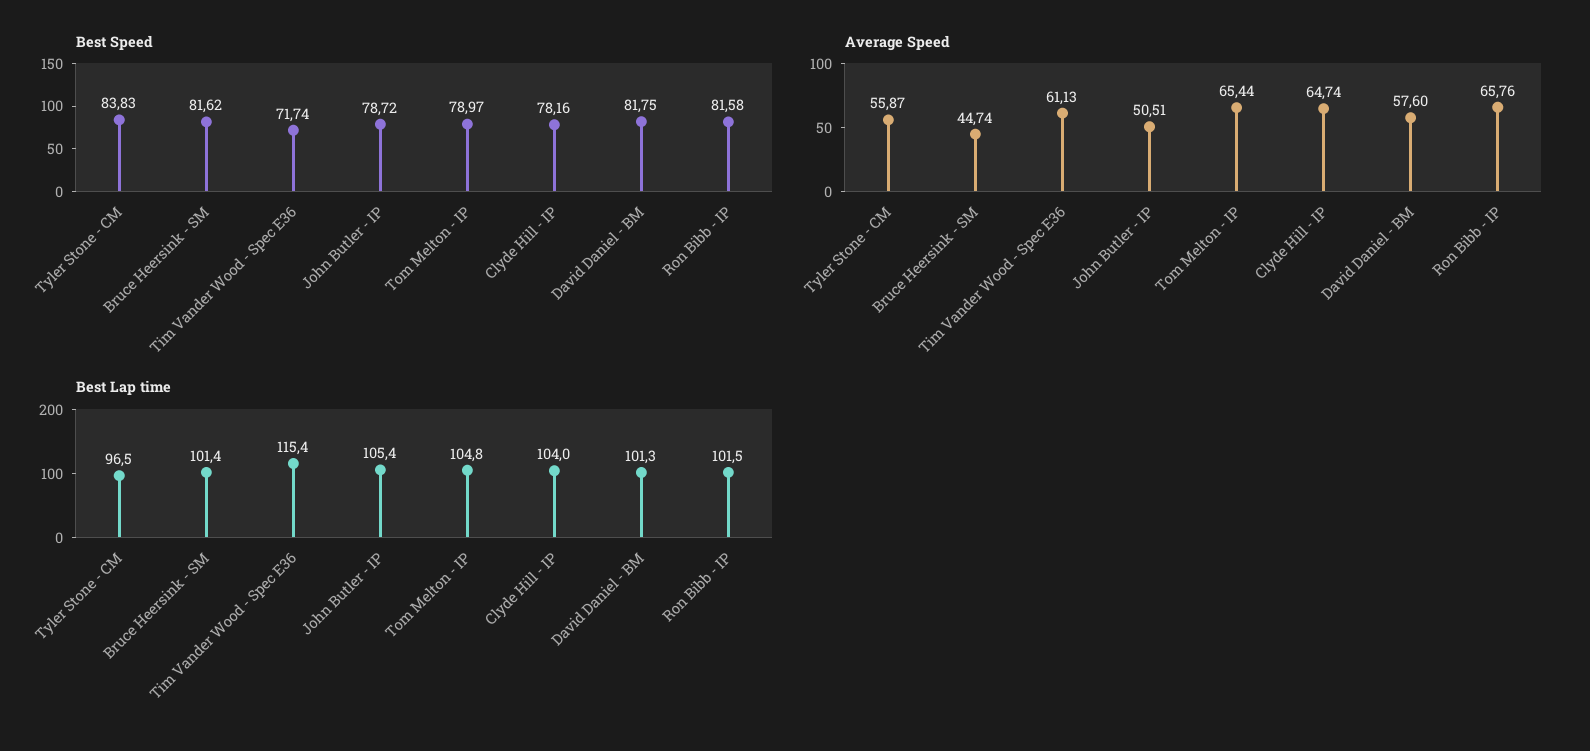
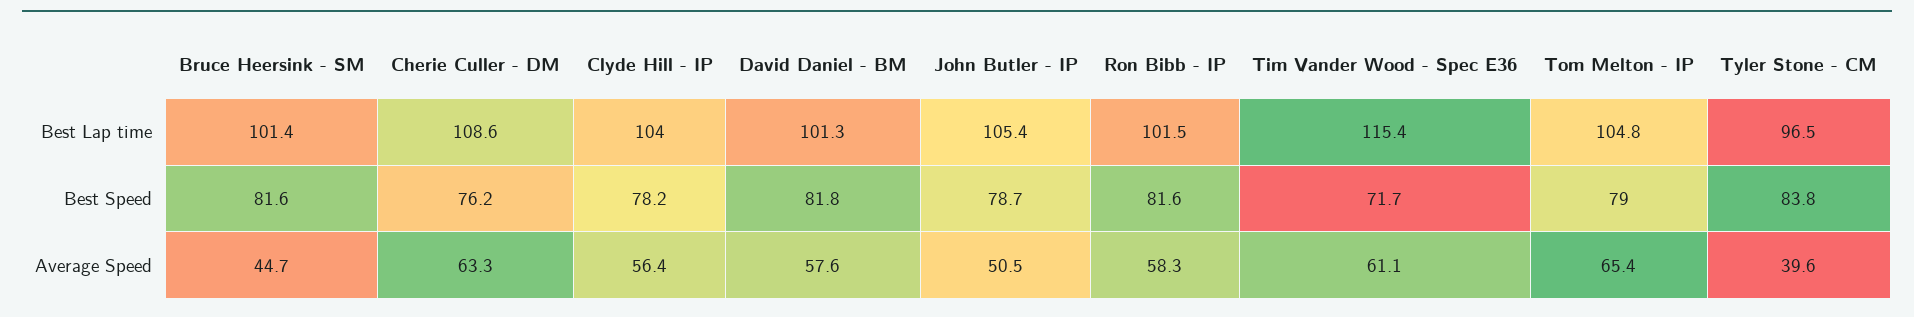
Average Speed, Tyler Stone - CM: 55.87 -> 39.6
Average Speed, Clyde Hill - IP: 64.74 -> 56.4
Average Speed, Ron Bibb - IP: 65.76 -> 58.3
Best Lap time, Cherie Culler - DM: none -> 108.6
Best Speed, Cherie Culler - DM: none -> 76.2
Average Speed, Cherie Culler - DM: none -> 63.3

